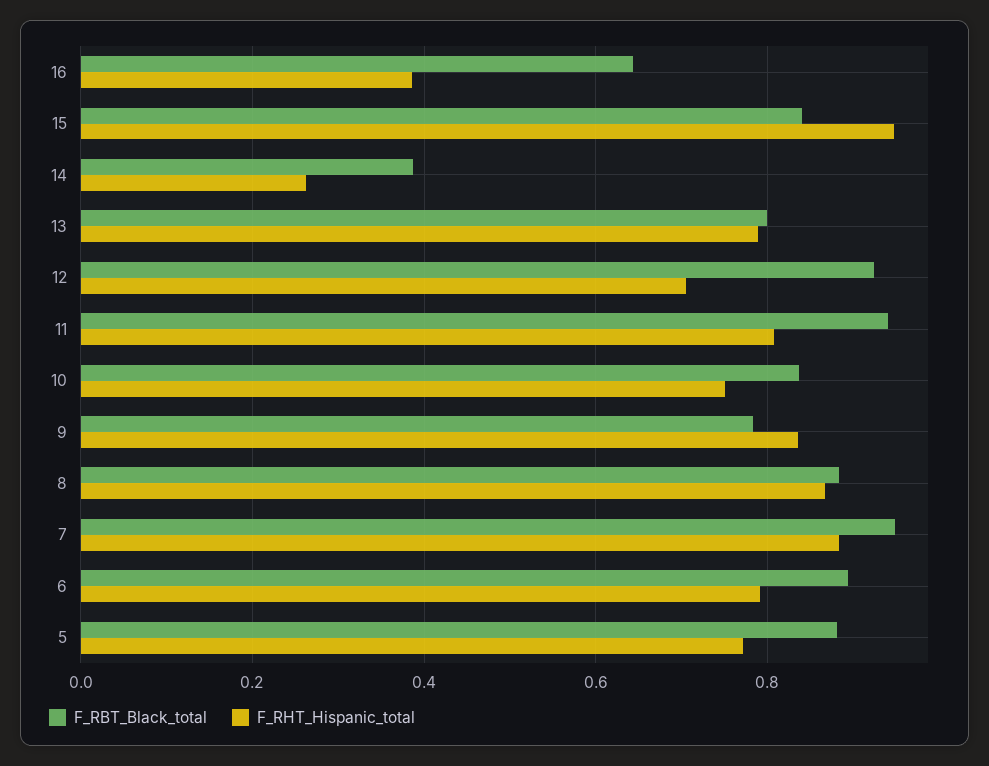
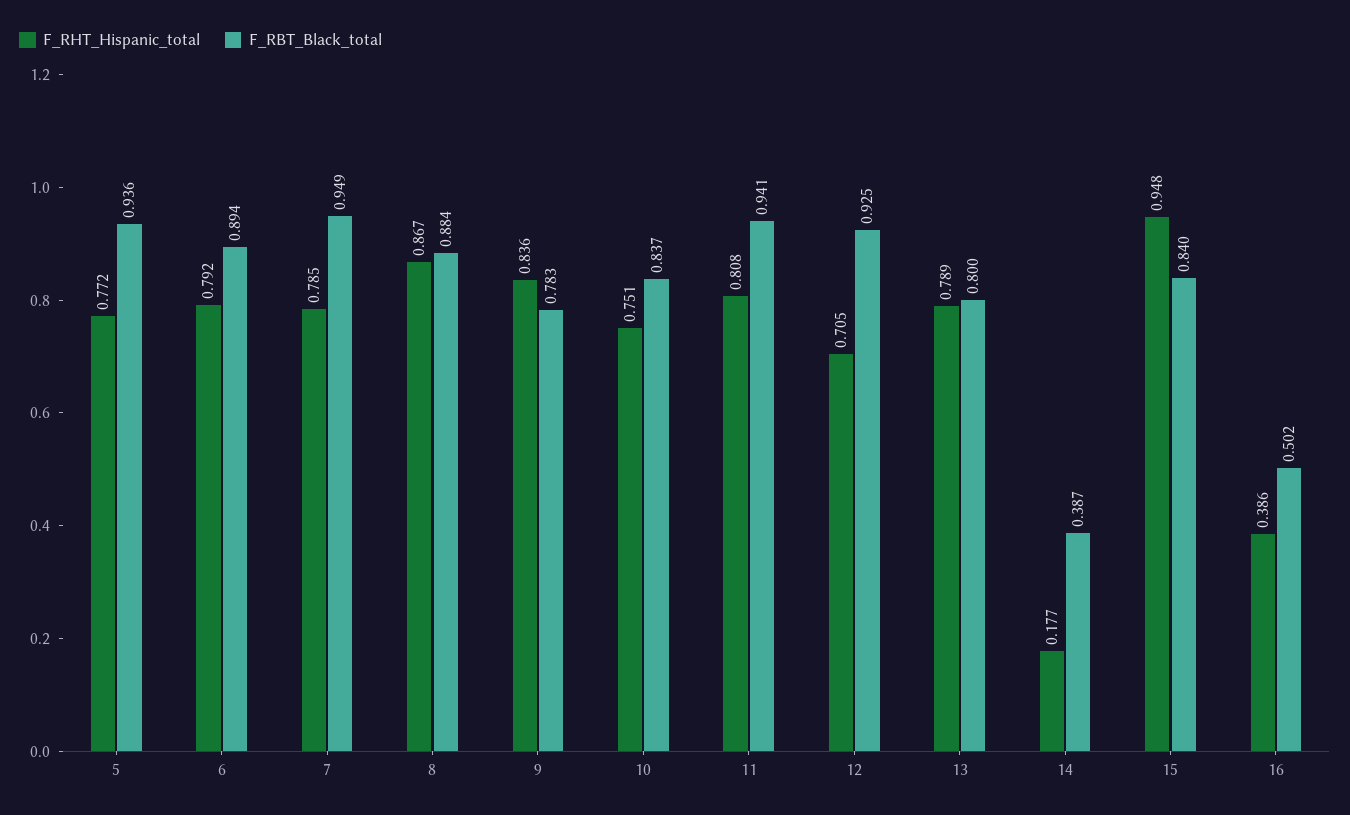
F_RBT_Black_total, 16: 0.64 -> 0.502
F_RHT_Hispanic_total, 14: 0.26 -> 0.177
F_RHT_Hispanic_total, 7: 0.88 -> 0.785
F_RBT_Black_total, 5: 0.88 -> 0.936

